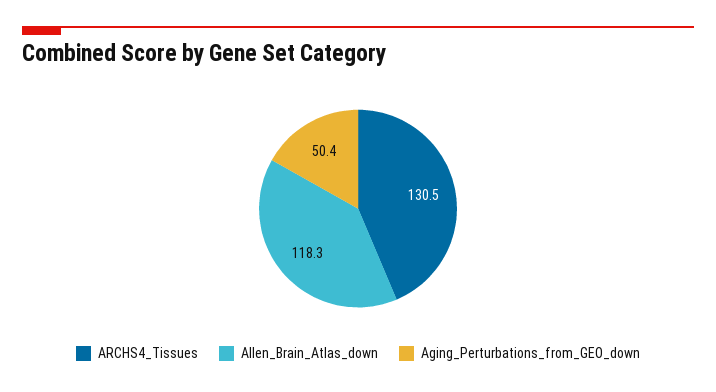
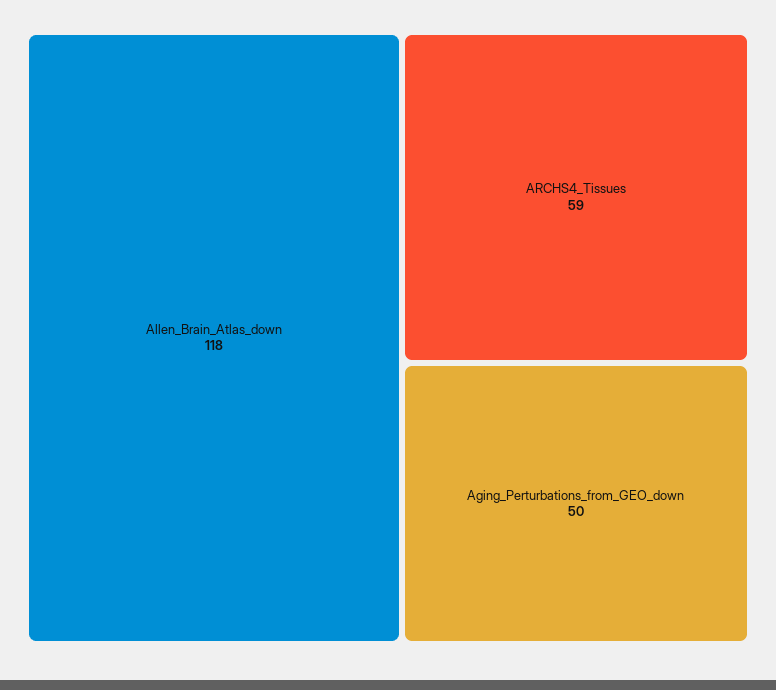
ARCHS4_Tissues: 130.5 -> 59

